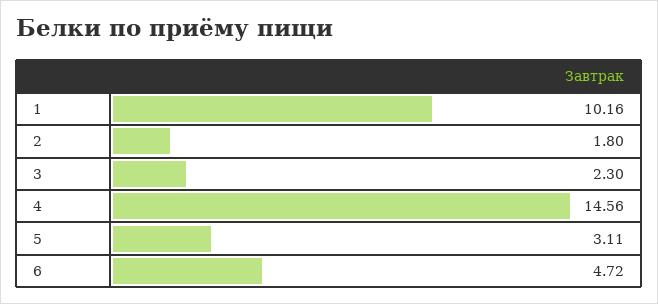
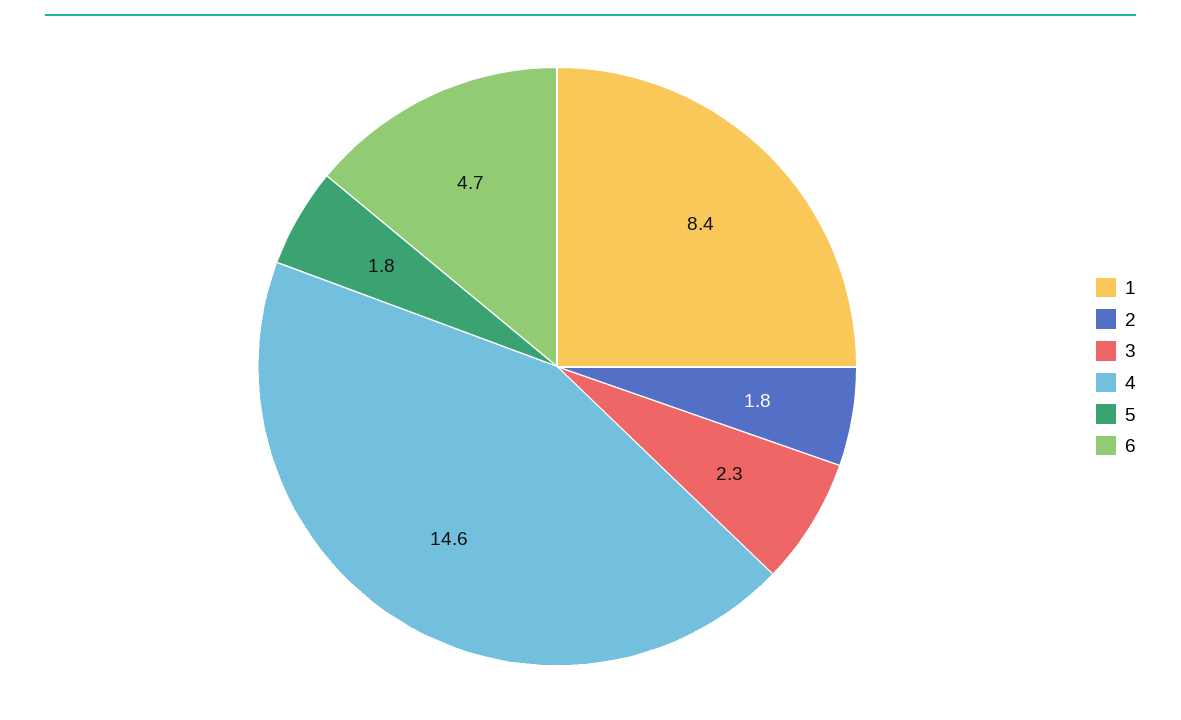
1: 10.16 -> 8.4
5: 3.11 -> 1.8

